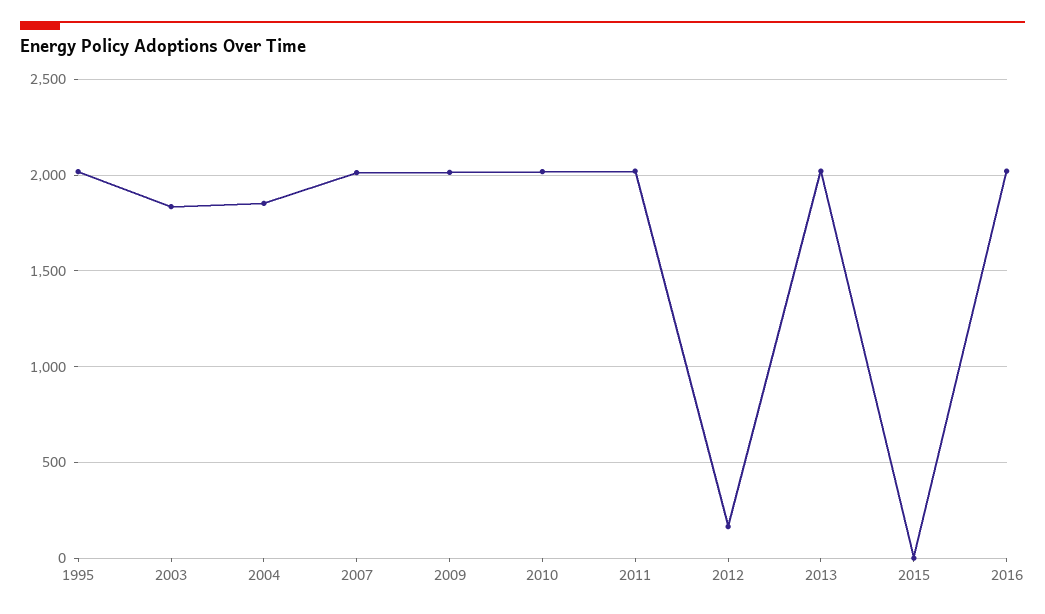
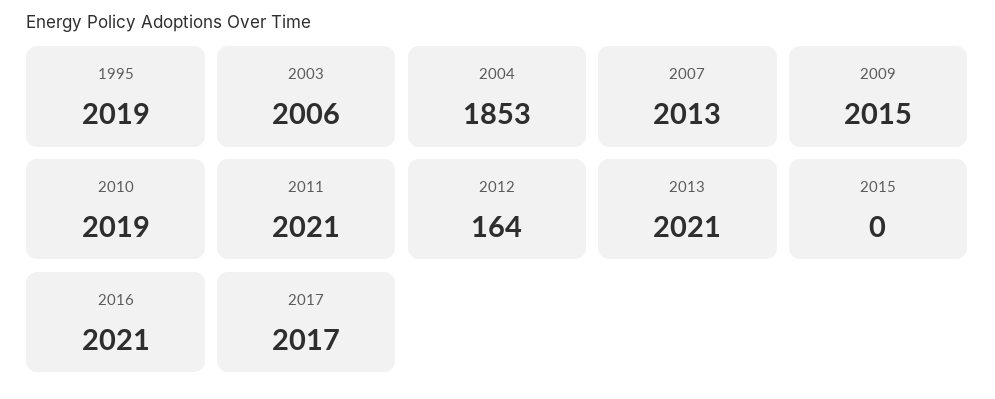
2003: 1850 -> 2006
2017: none -> 2017

